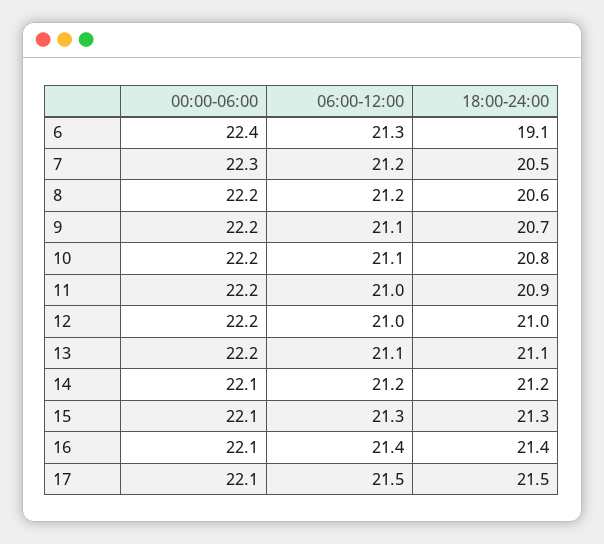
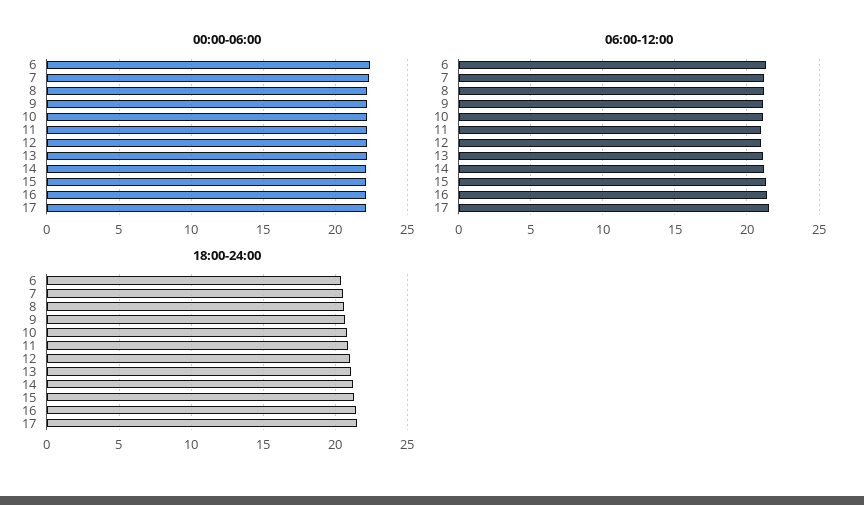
18:00-24:00, 6: 19.1 -> 20.5

